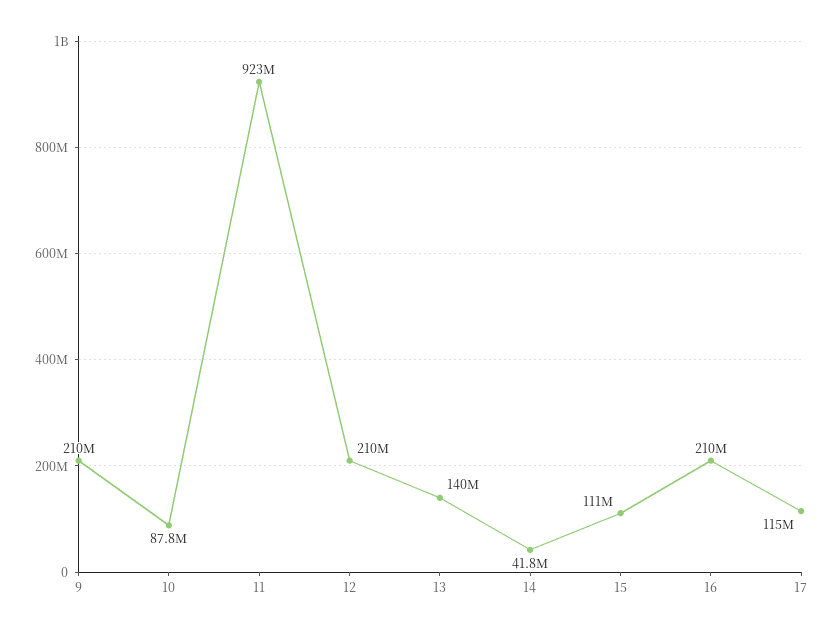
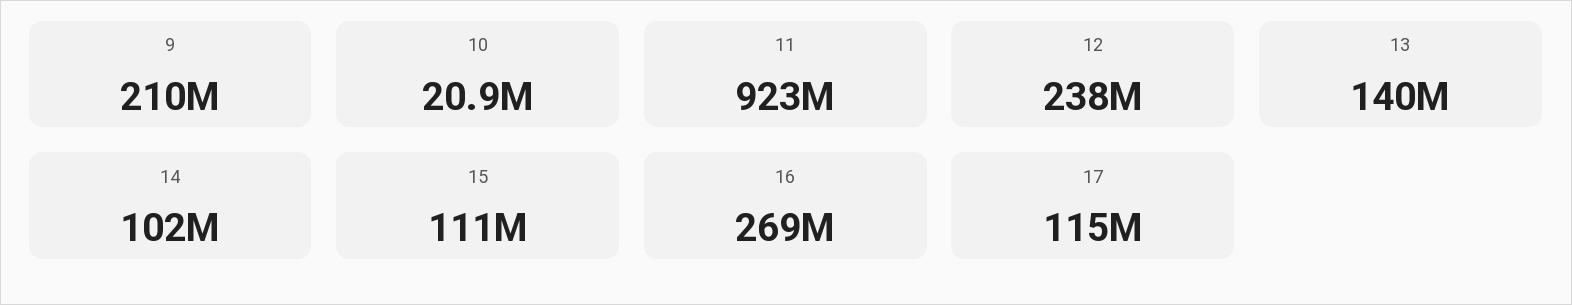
10: 87800000 -> 20900000
12: 210000000 -> 238000000
14: 41800000 -> 102000000
16: 210000000 -> 269000000

